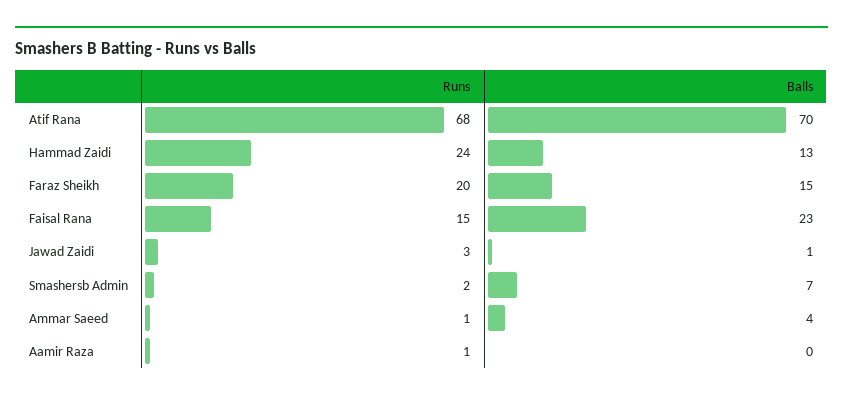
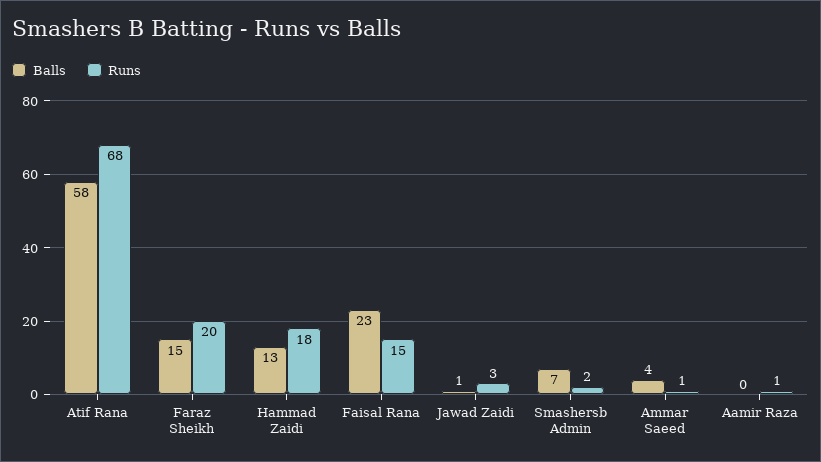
Balls, Atif Rana: 70 -> 58
Runs, Hammad Zaidi: 24 -> 18

